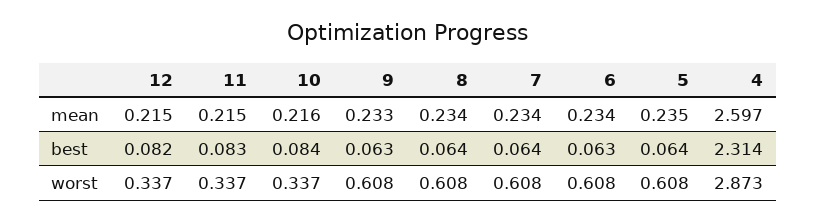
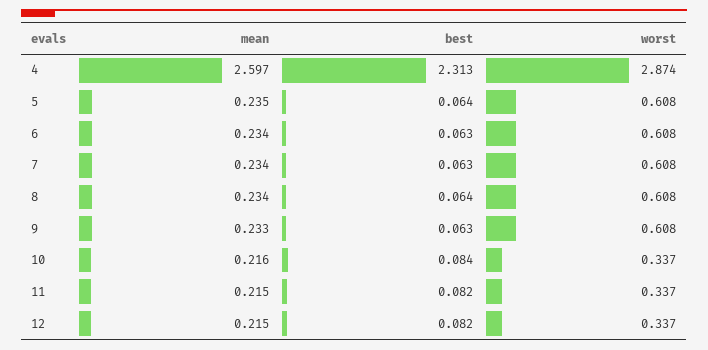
11, best: 0.083 -> 0.082
7, best: 0.064 -> 0.063
4, best: 2.314 -> 2.313
4, worst: 2.873 -> 2.874

